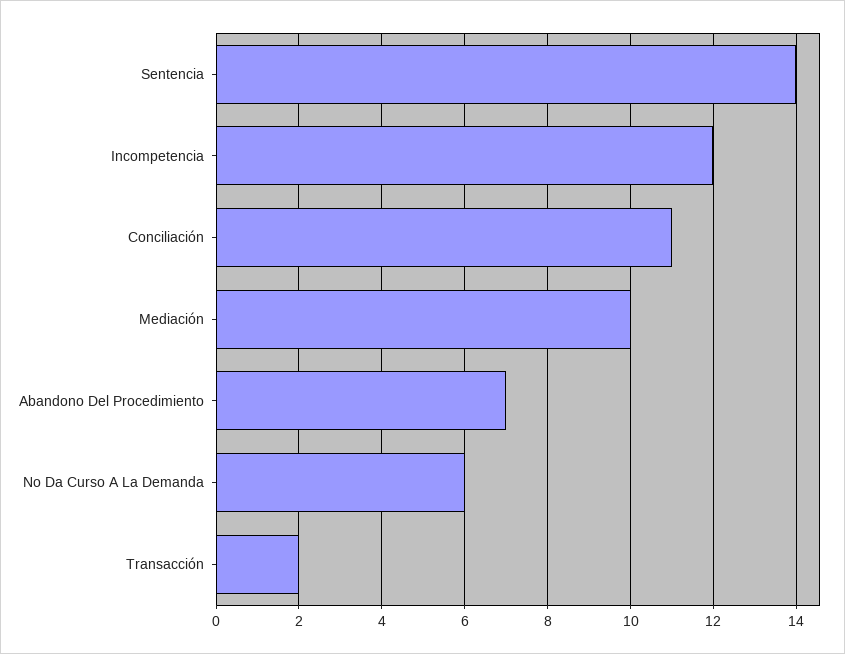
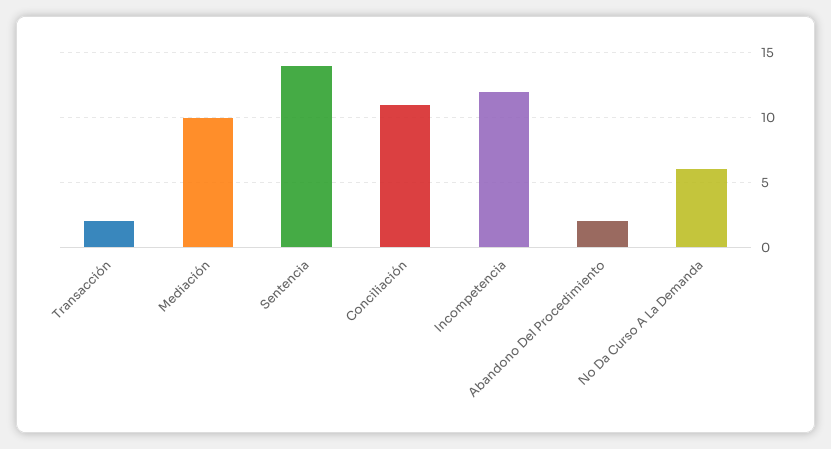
Abandono Del Procedimiento: 7 -> 2

